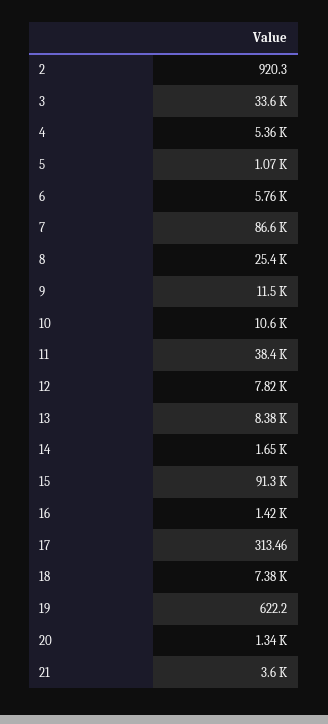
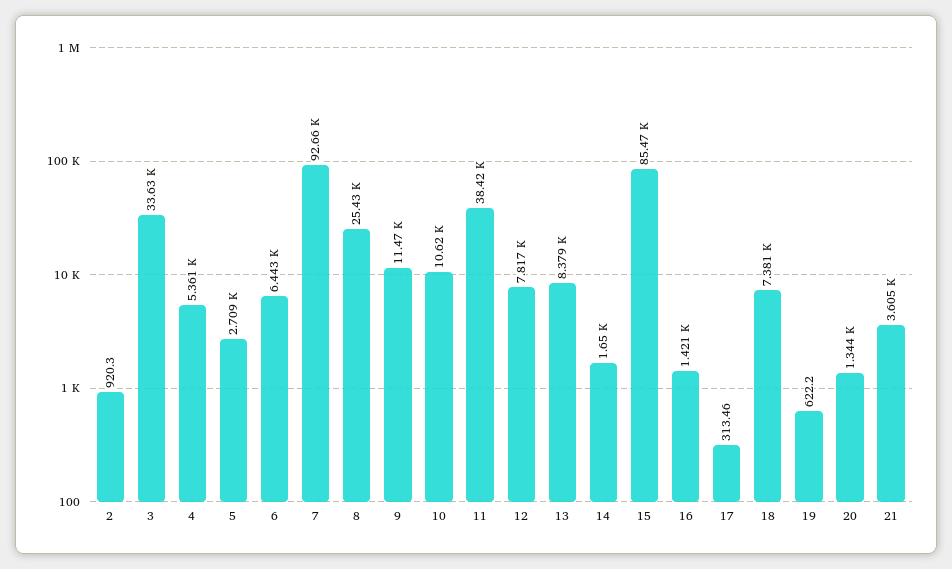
5: 1070 -> 2709
6: 5760 -> 6443
7: 86600 -> 92660
15: 91300 -> 85470

